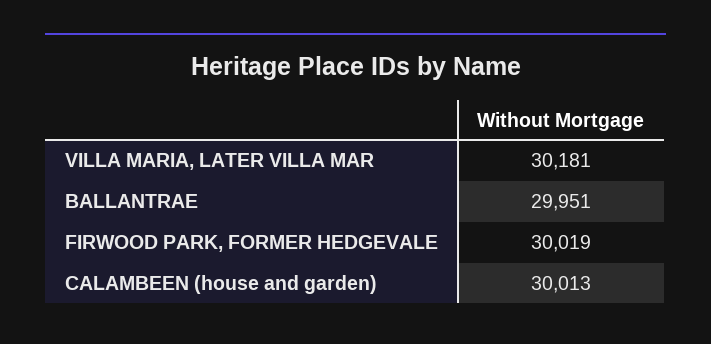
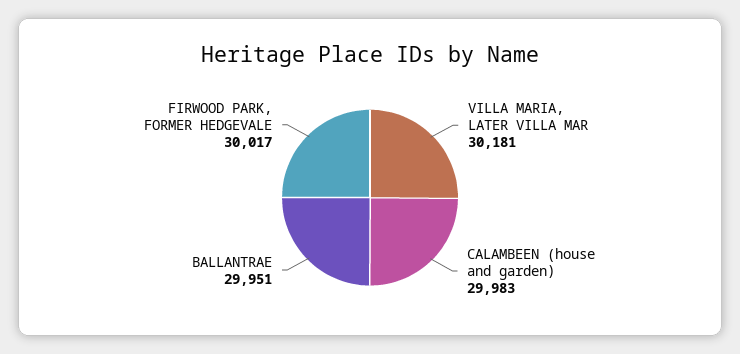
FIRWOOD PARK, FORMER HEDGEVALE: 30019 -> 30017
CALAMBEEN (house and garden): 30013 -> 29983

